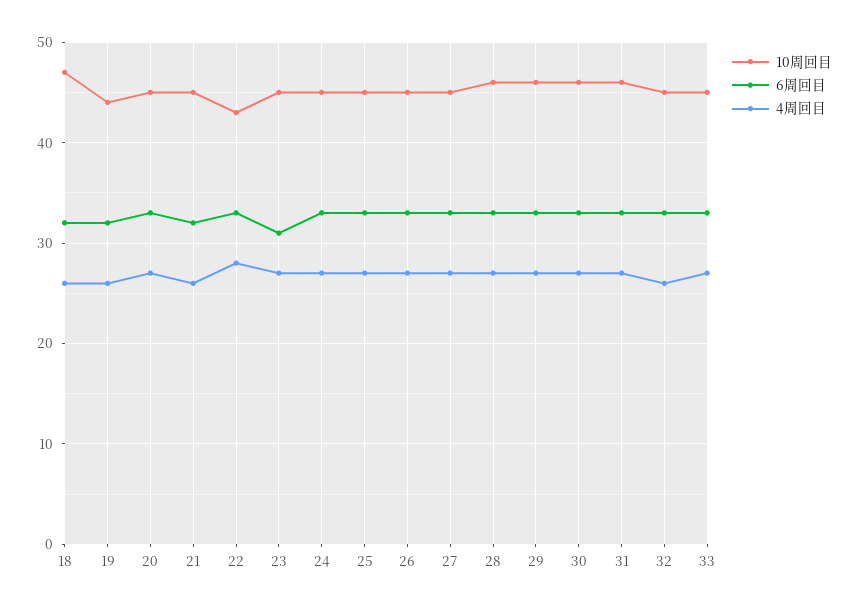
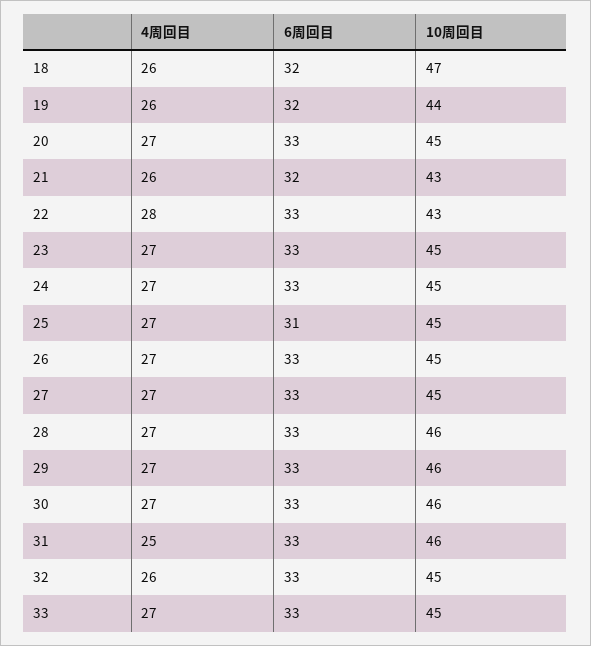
10周回目, 21: 45 -> 43
6周回目, 23: 31 -> 33
6周回目, 25: 33 -> 31
4周回目, 31: 27 -> 25

